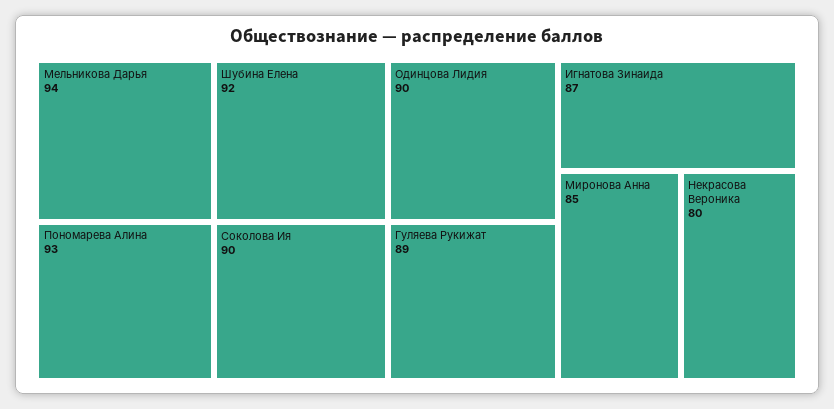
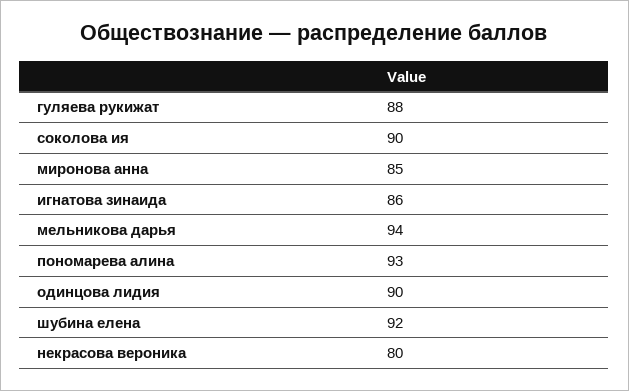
Гуляева Рукижат: 89 -> 88
Игнатова Зинаида: 87 -> 86

